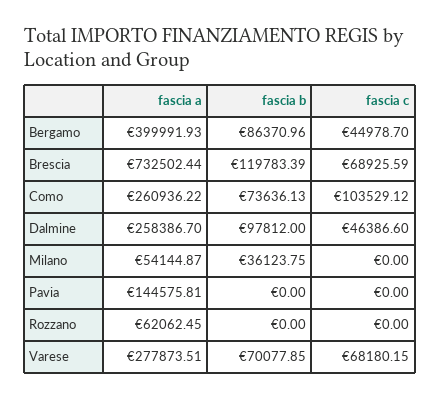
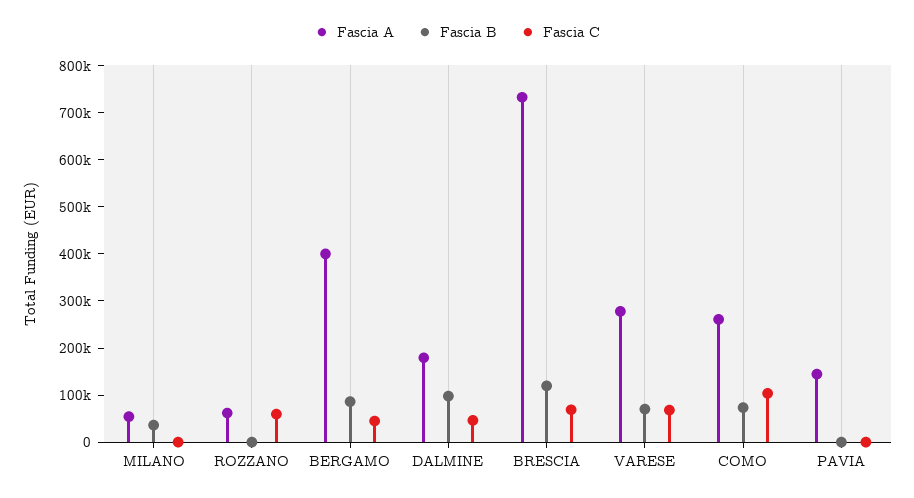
fascia a, Dalmine: 258386.7 -> 180000
fascia c, Rozzano: 0 -> 60000

